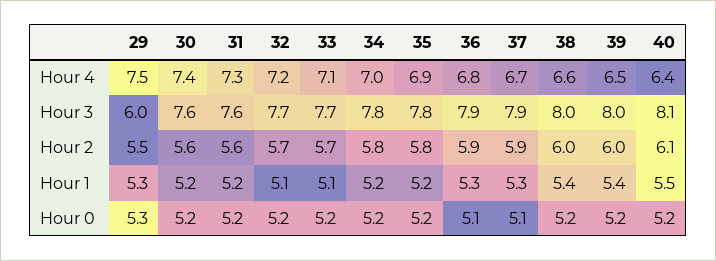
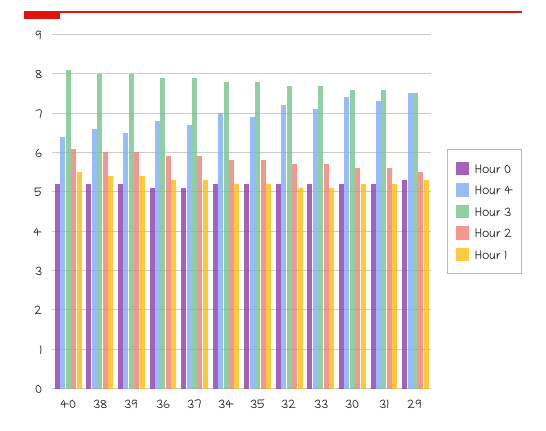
Hour 3, 29: 6 -> 7.5

